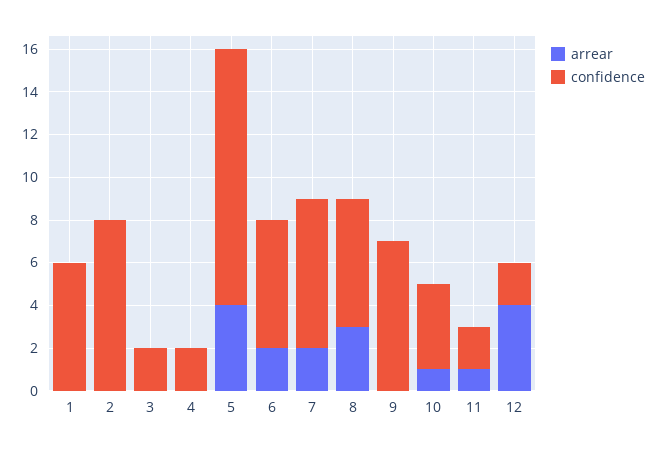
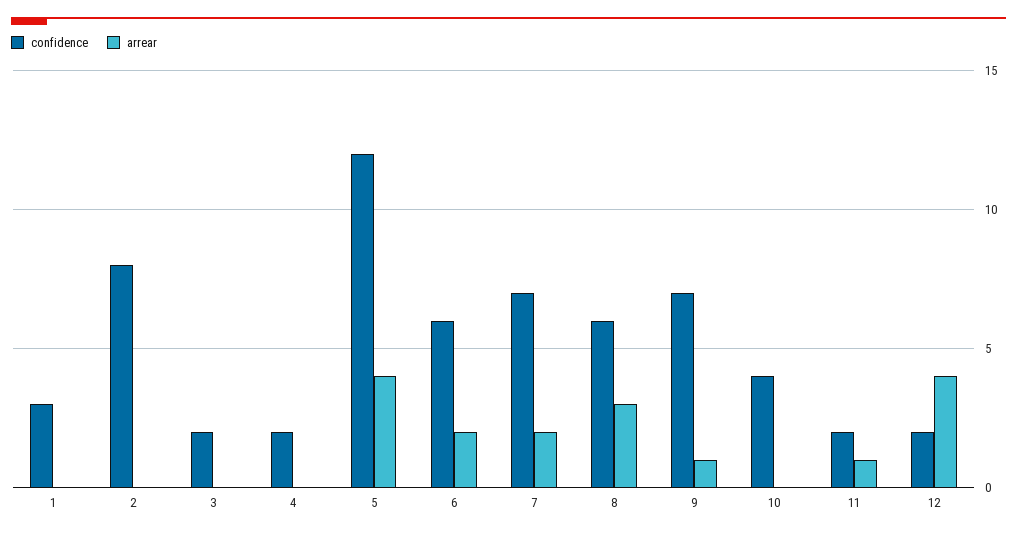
confidence, 1: 6 -> 3
arrear, 9: 0 -> 1
arrear, 10: 1 -> 0

